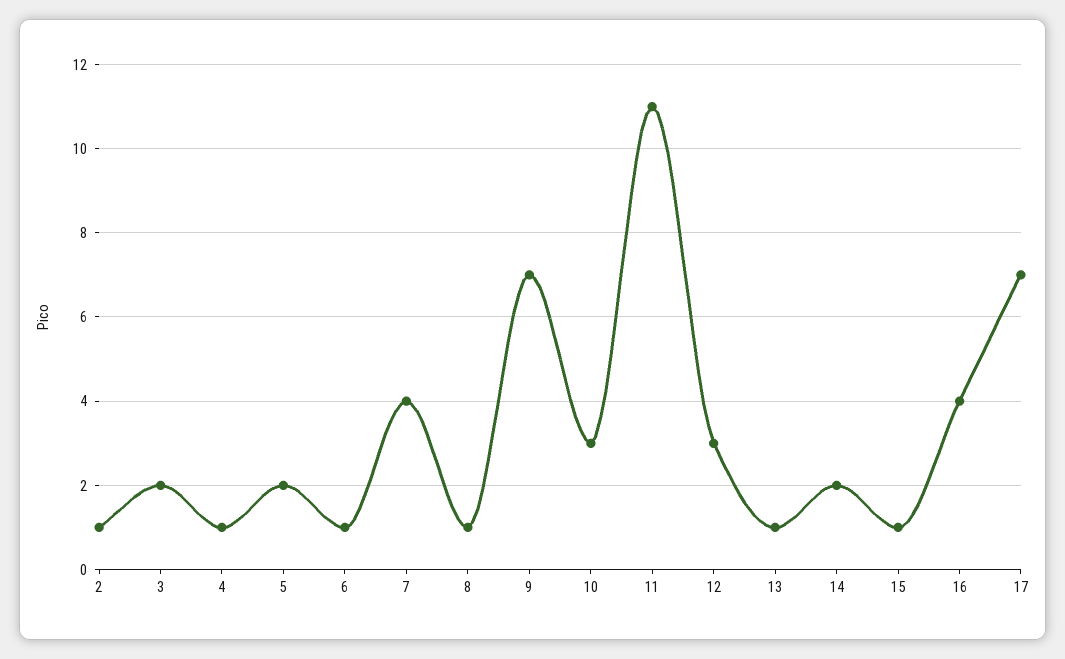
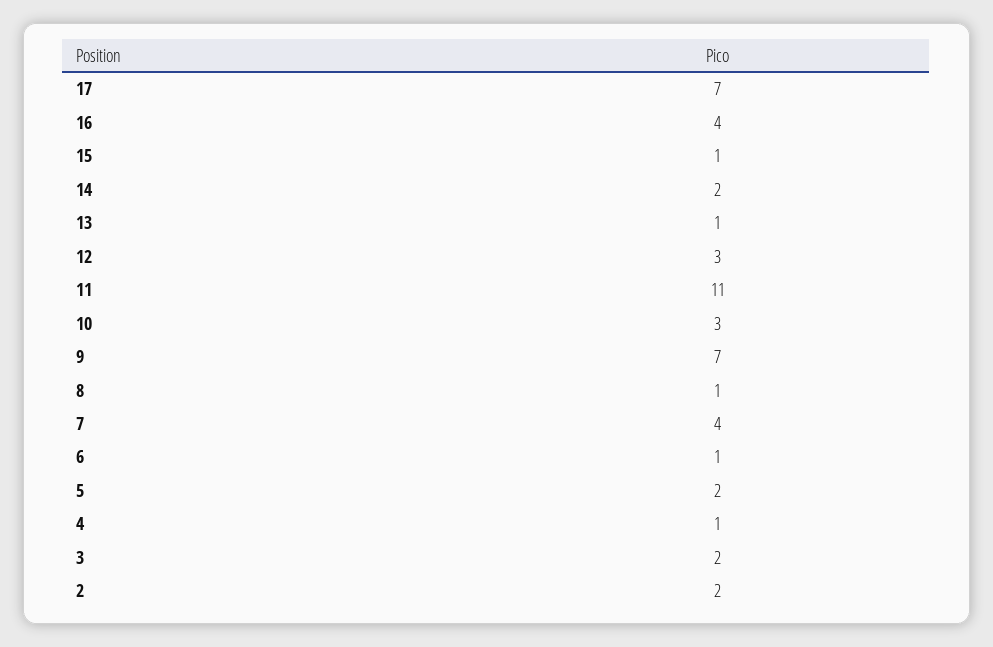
2: 1 -> 2

